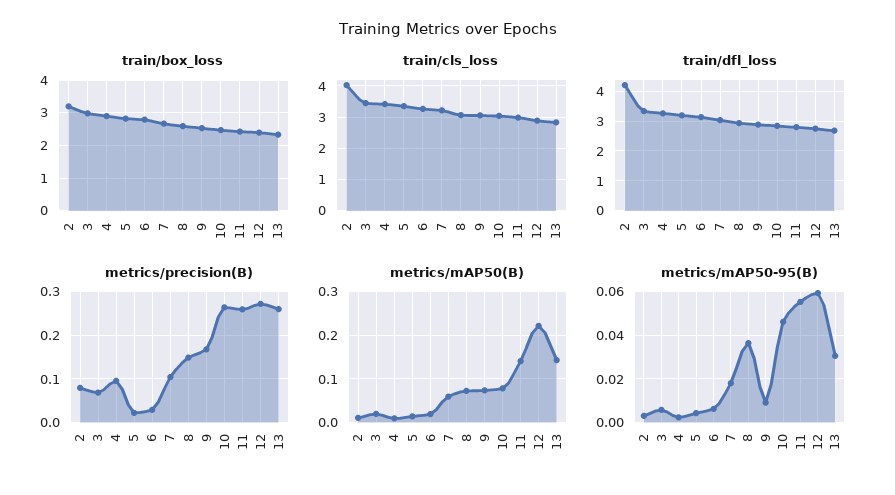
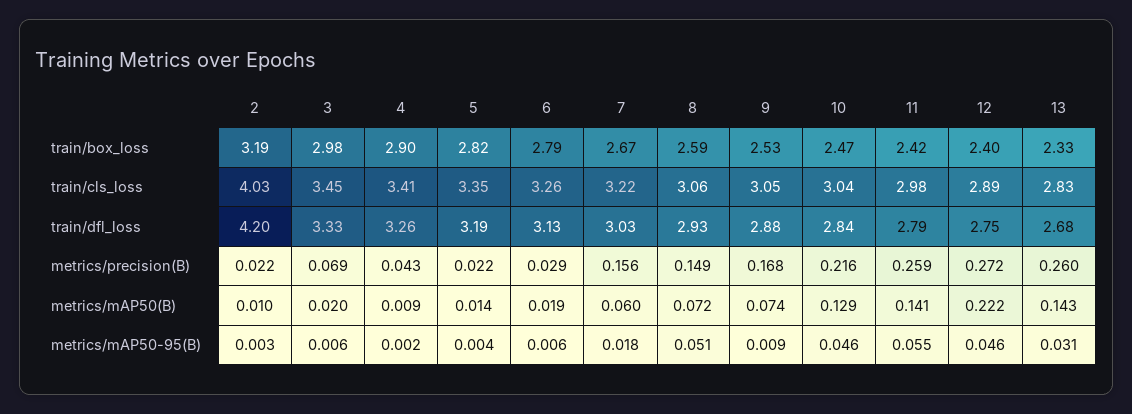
metrics/precision(B), 2: 0.08 -> 0.022
metrics/precision(B), 4: 0.1 -> 0.043
metrics/precision(B), 7: 0.1 -> 0.156
metrics/precision(B), 10: 0.26 -> 0.216
metrics/mAP50(B), 10: 0.08 -> 0.129
metrics/mAP50-95(B), 8: 0.035 -> 0.051
metrics/mAP50-95(B), 12: 0.06 -> 0.046

